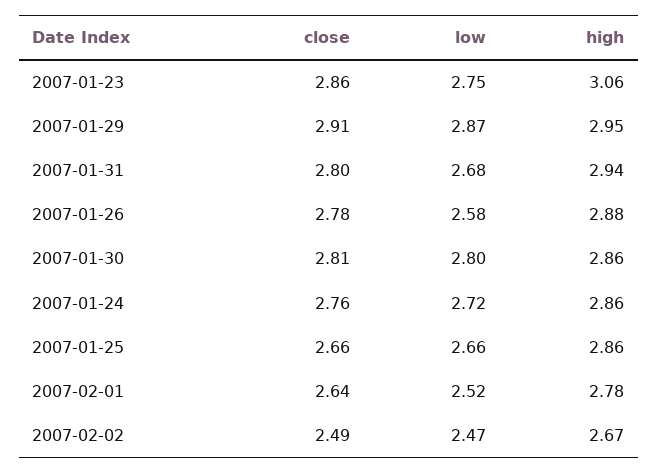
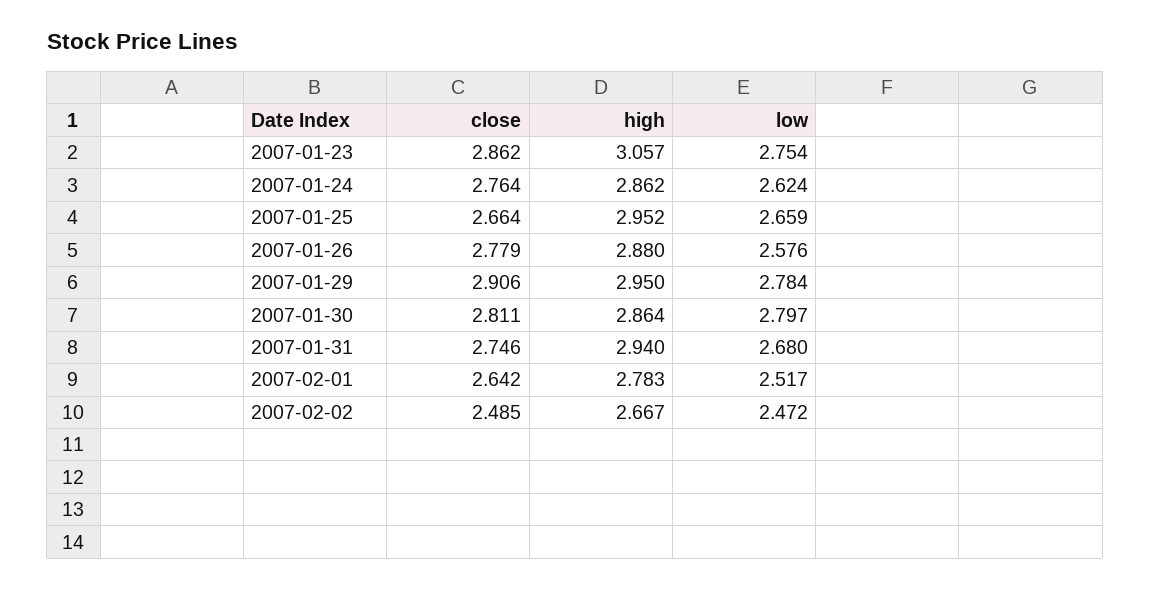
low, 2007-01-29: 2.87 -> 2.784
close, 2007-01-31: 2.8 -> 2.746
low, 2007-01-24: 2.72 -> 2.624
high, 2007-01-25: 2.86 -> 2.952

